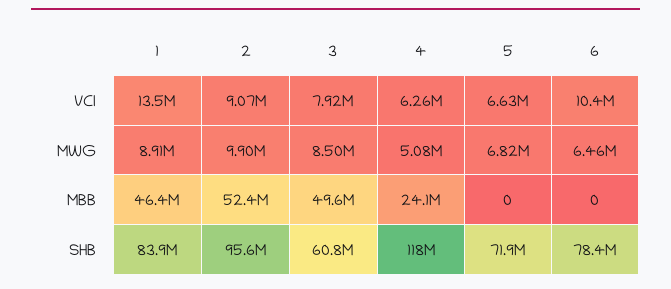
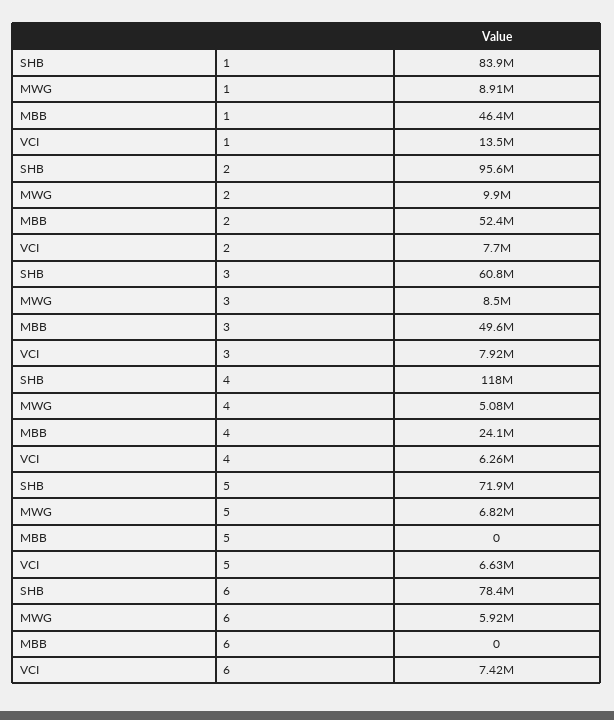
2, VCI: 9070000 -> 7700000
6, VCI: 10400000 -> 7420000
6, MWG: 6460000 -> 5920000

